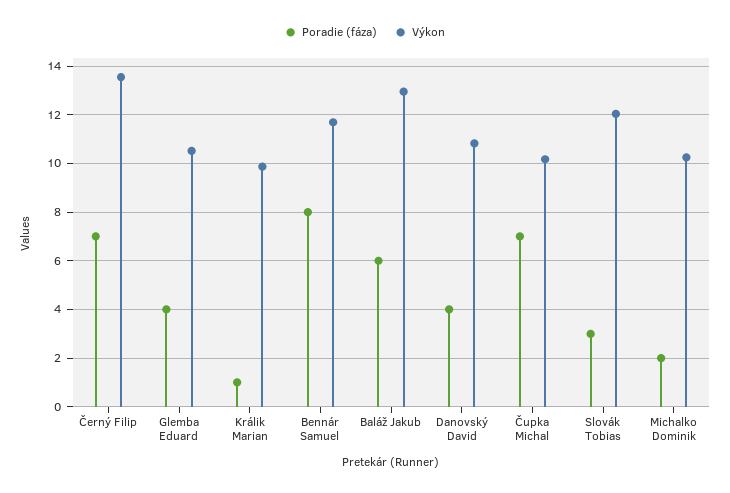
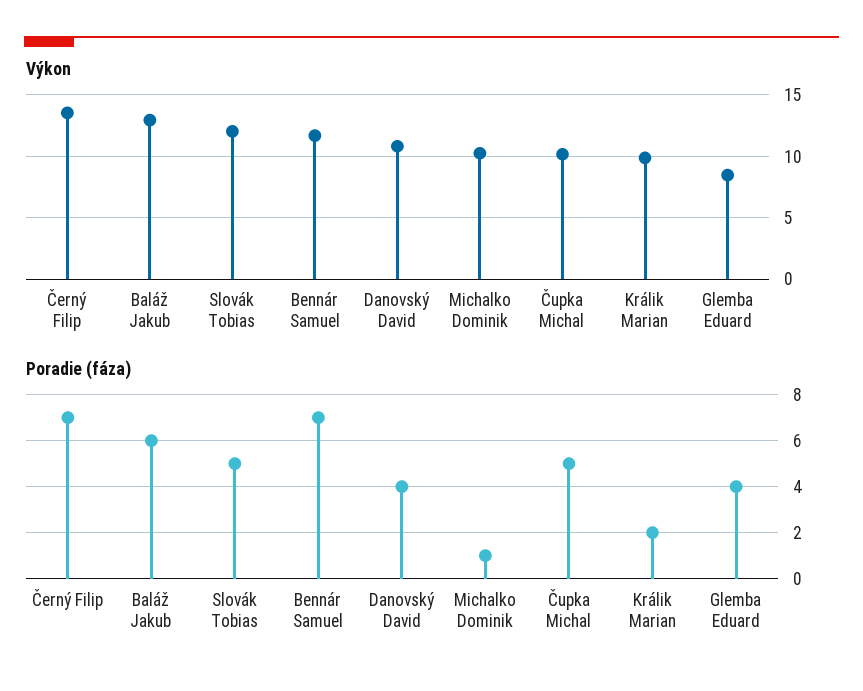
Výkon, Glemba Eduard: 10.5 -> 8.5
Poradie (fáza), Králik Marian: 1 -> 2
Poradie (fáza), Bennár Samuel: 8 -> 7
Poradie (fáza), Čupka Michal: 7 -> 5
Poradie (fáza), Slovák Tobias: 3 -> 5
Poradie (fáza), Michalko Dominik: 2 -> 1

